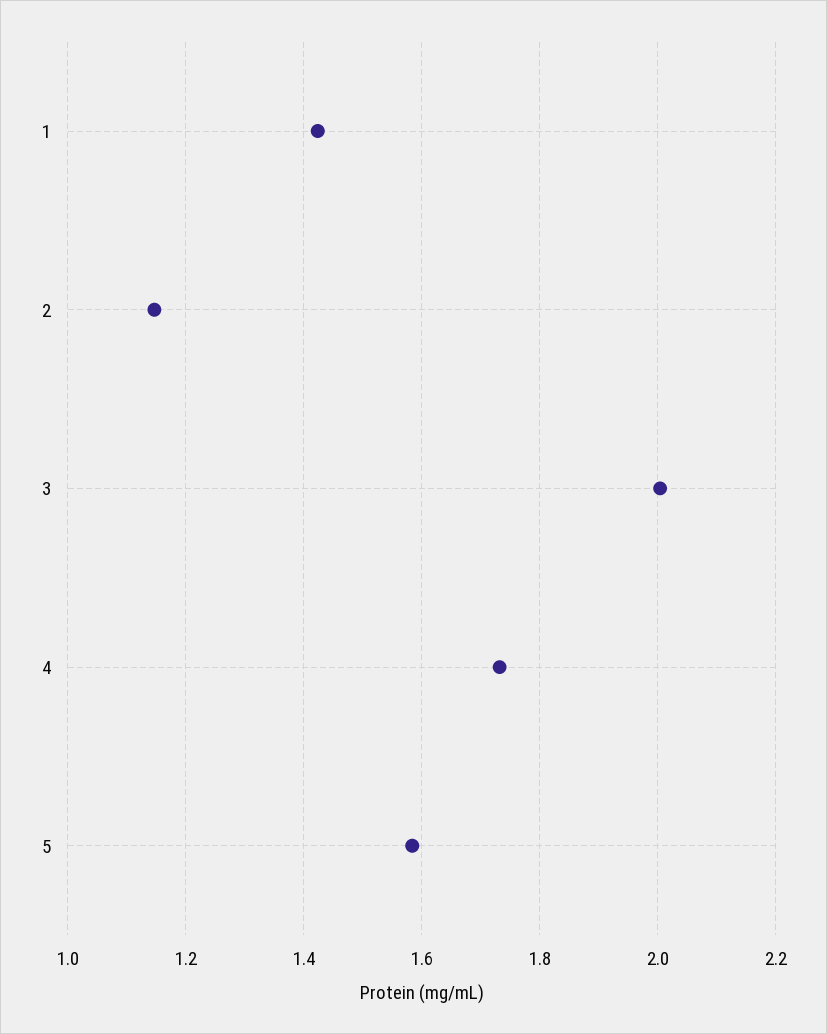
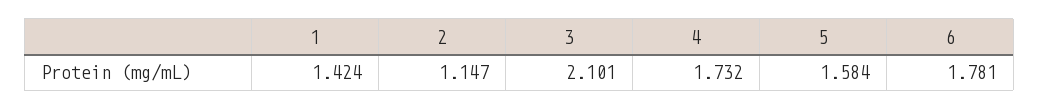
3: 2 -> 2.101
6: none -> 1.781

